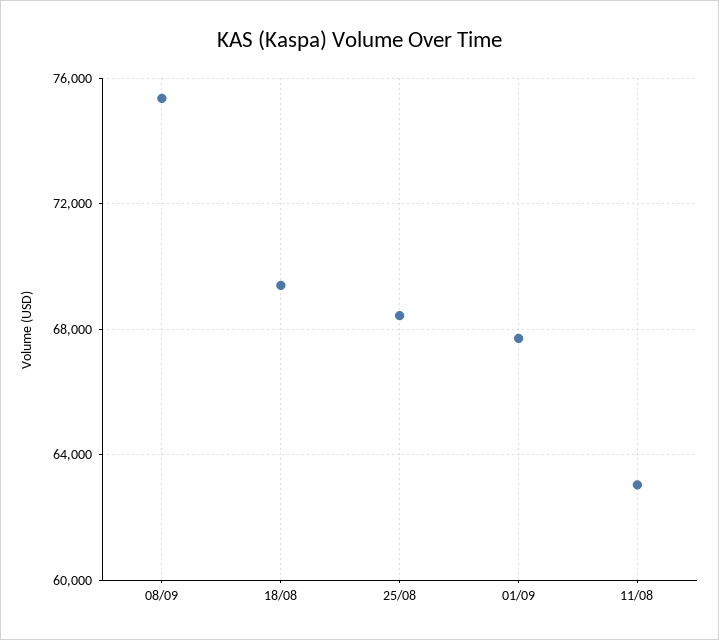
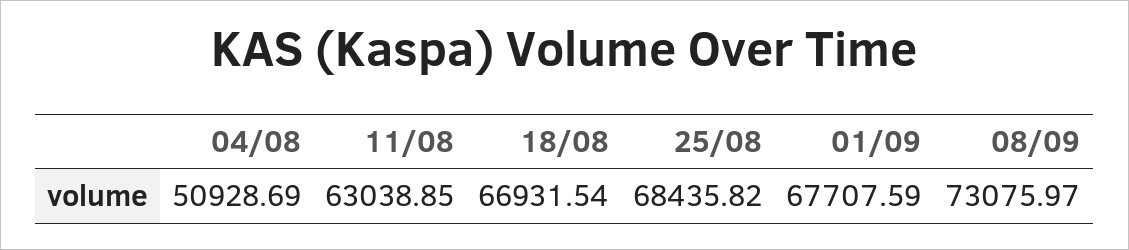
08/09: 75500 -> 73075.97
18/08: 69500 -> 66931.54
04/08: none -> 50928.69

